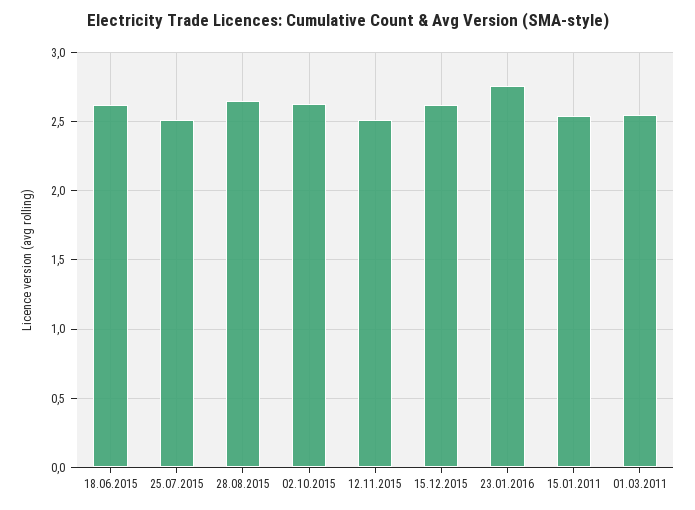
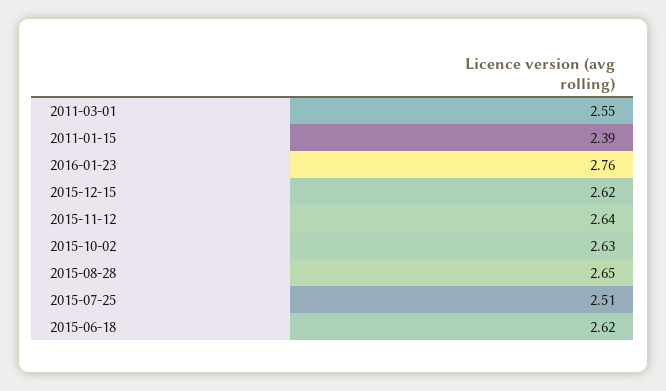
12.11.2015: 2.5 -> 2.64
15.01.2011: 2.55 -> 2.39

